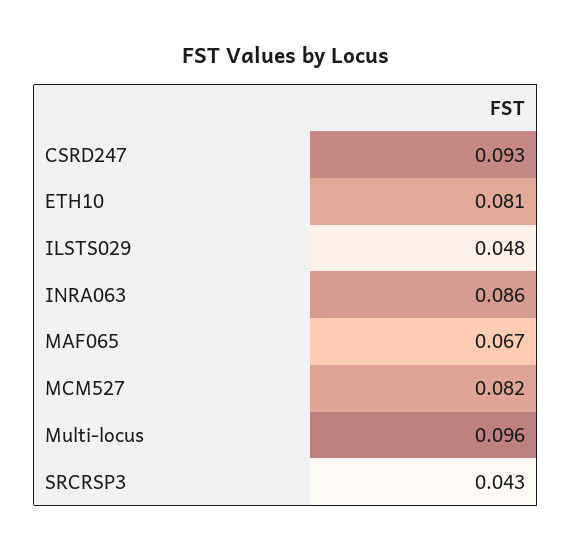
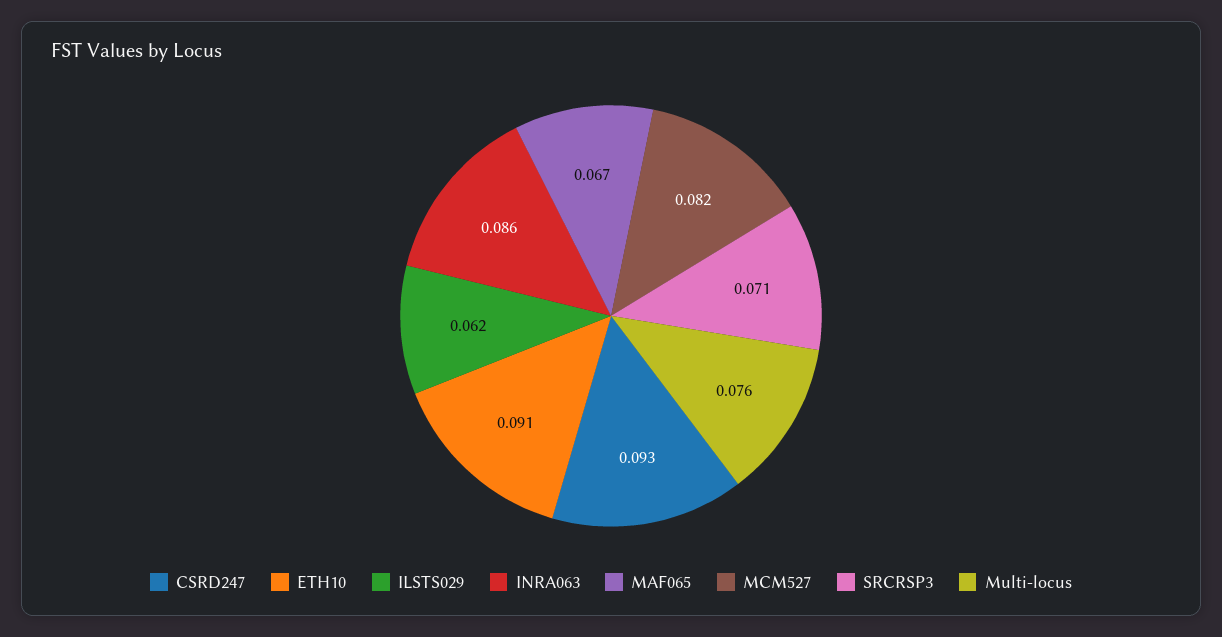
ETH10: 0.081 -> 0.091
ILSTS029: 0.048 -> 0.062
Multi-locus: 0.096 -> 0.076
SRCRSP3: 0.043 -> 0.071

